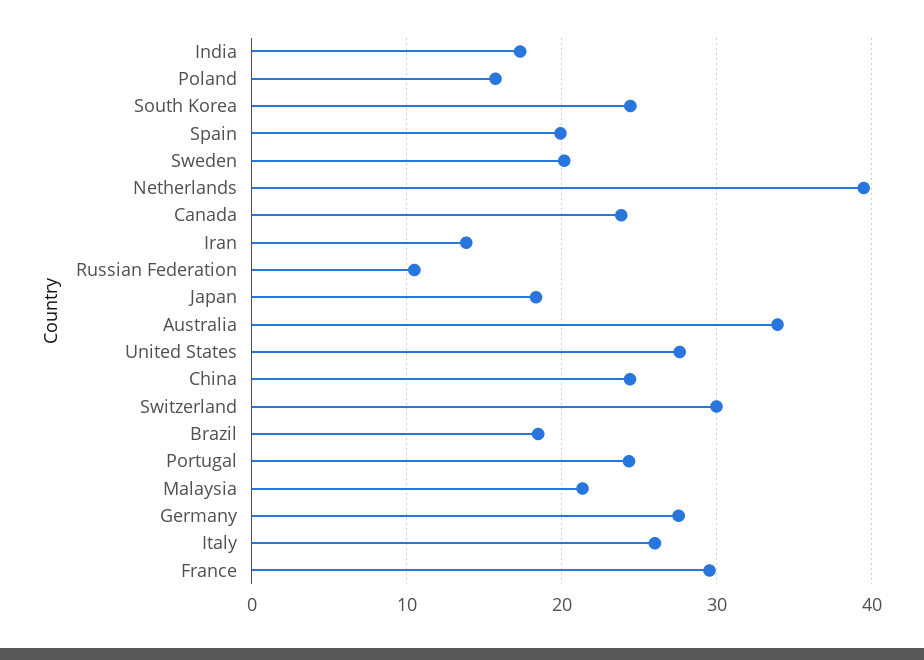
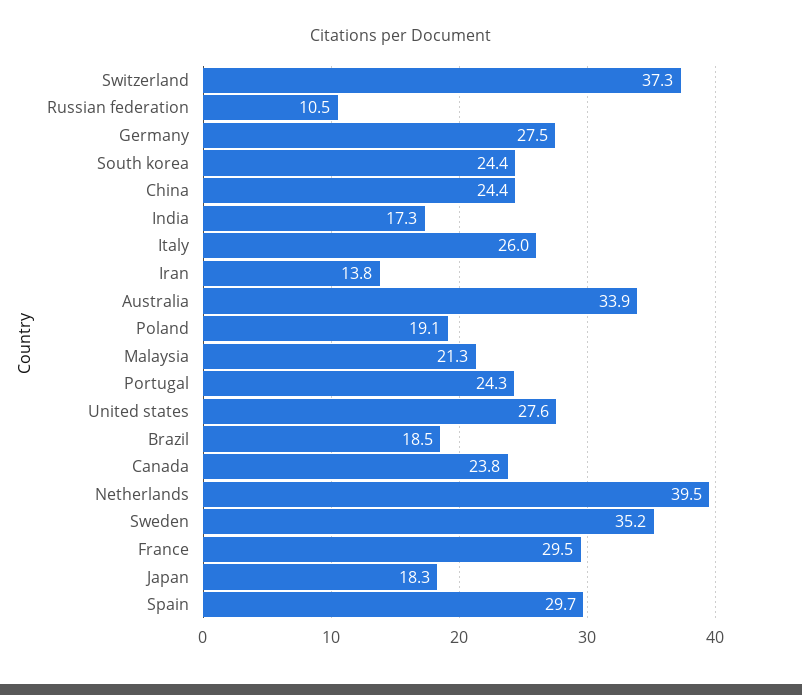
Poland: 16 -> 19.1
Spain: 20 -> 29.7
Sweden: 20 -> 35.2
Switzerland: 30 -> 37.3

